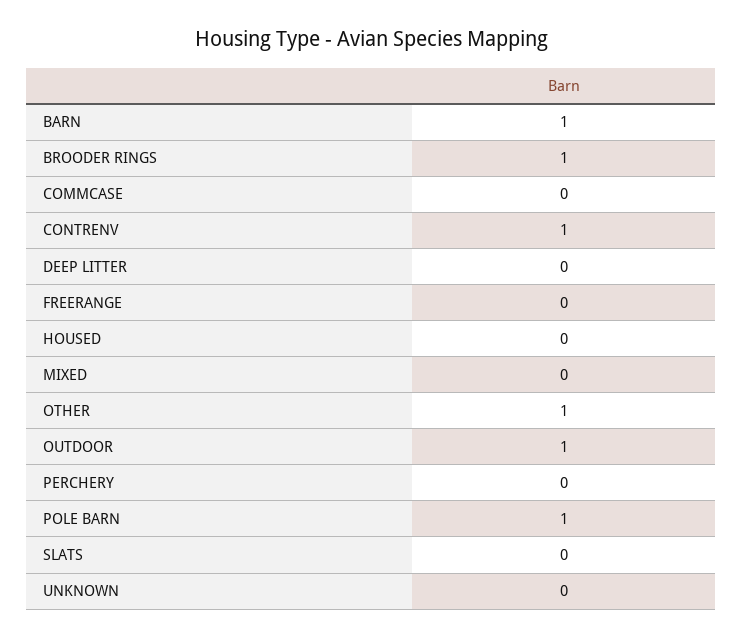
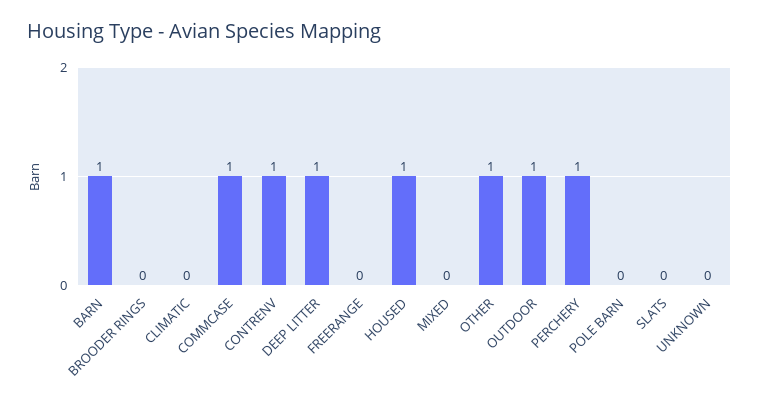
BROODER RINGS: 1 -> 0
COMMCASE: 0 -> 1
DEEP LITTER: 0 -> 1
HOUSED: 0 -> 1
PERCHERY: 0 -> 1
POLE BARN: 1 -> 0
CLIMATIC: none -> 0

